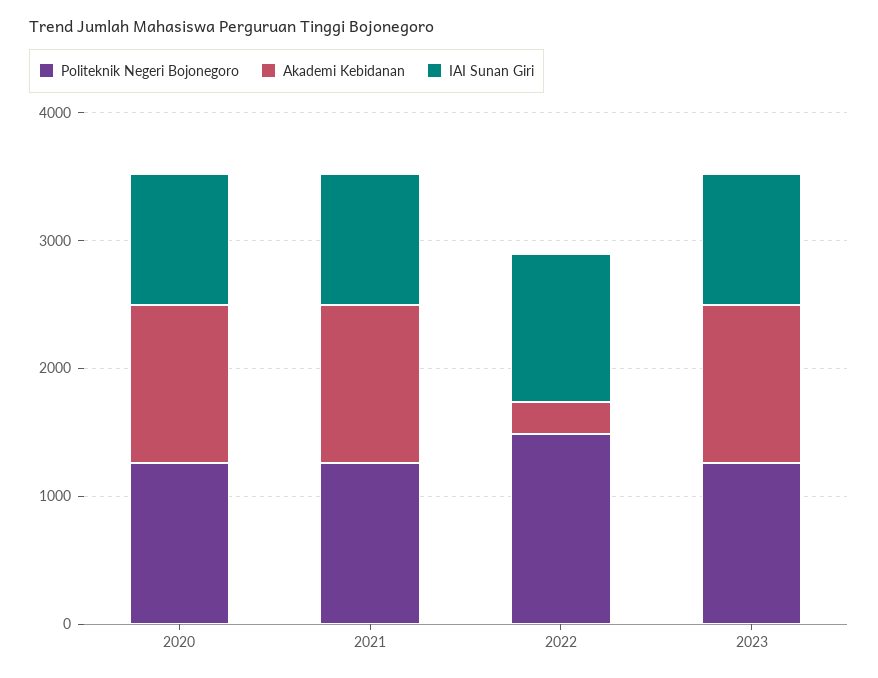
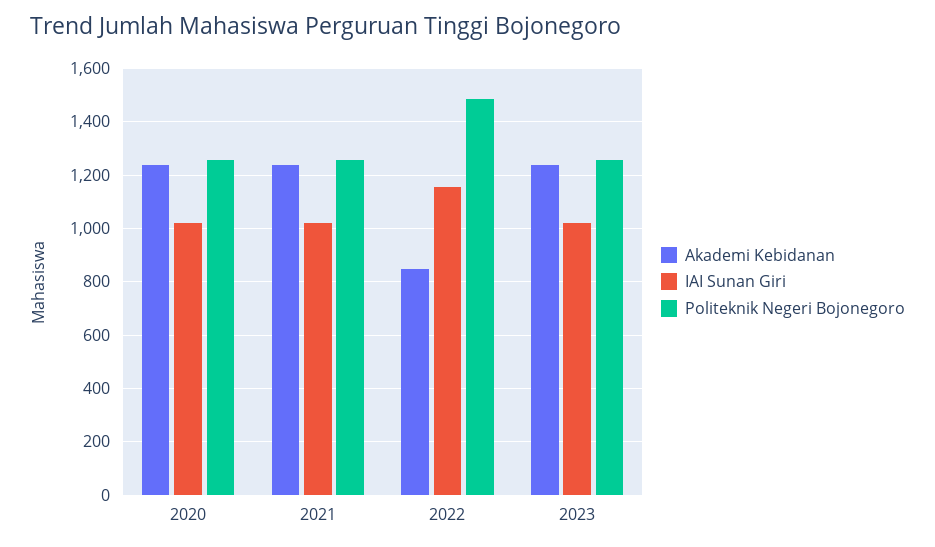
Akademi Kebidanan, 2022: 200 -> 850

